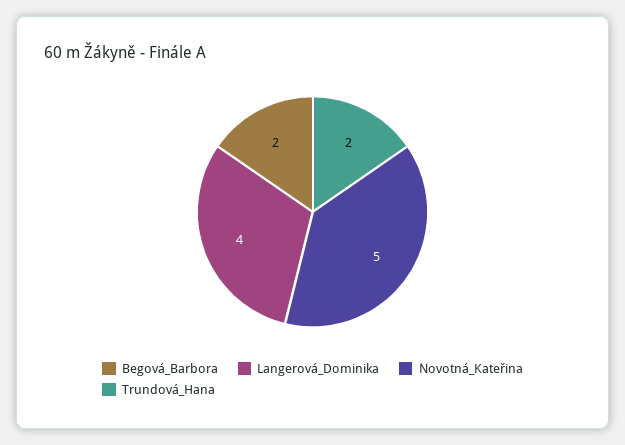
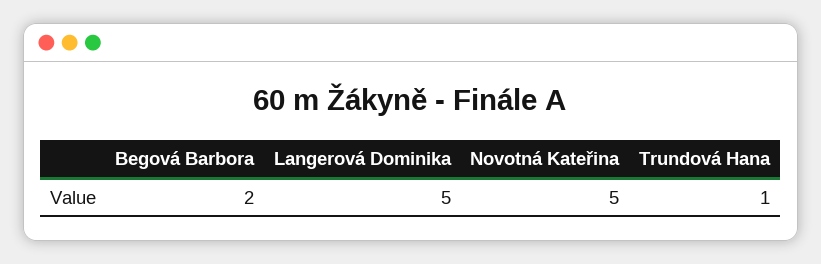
Langerová_Dominika: 4 -> 5
Trundová_Hana: 2 -> 1

